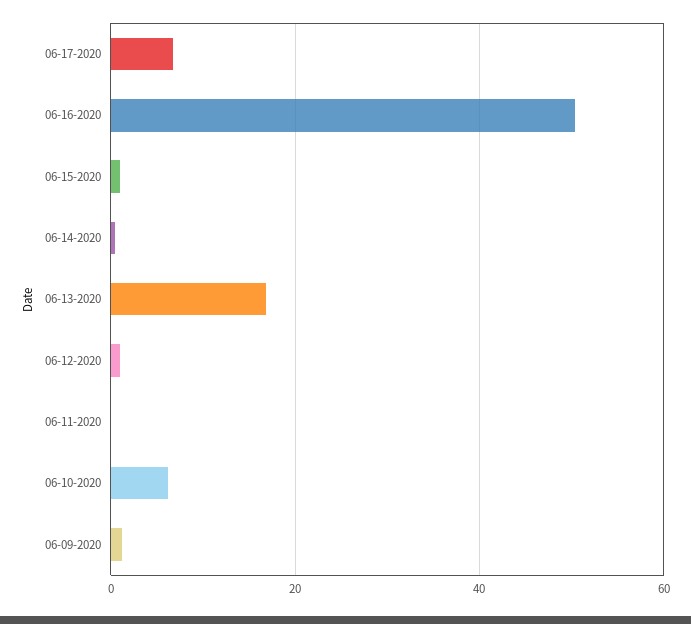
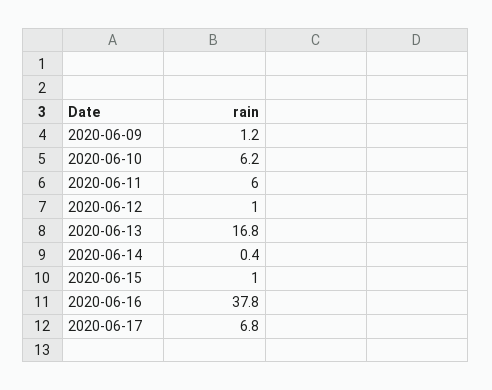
06-16-2020: 50 -> 37.8
06-11-2020: 0 -> 6

